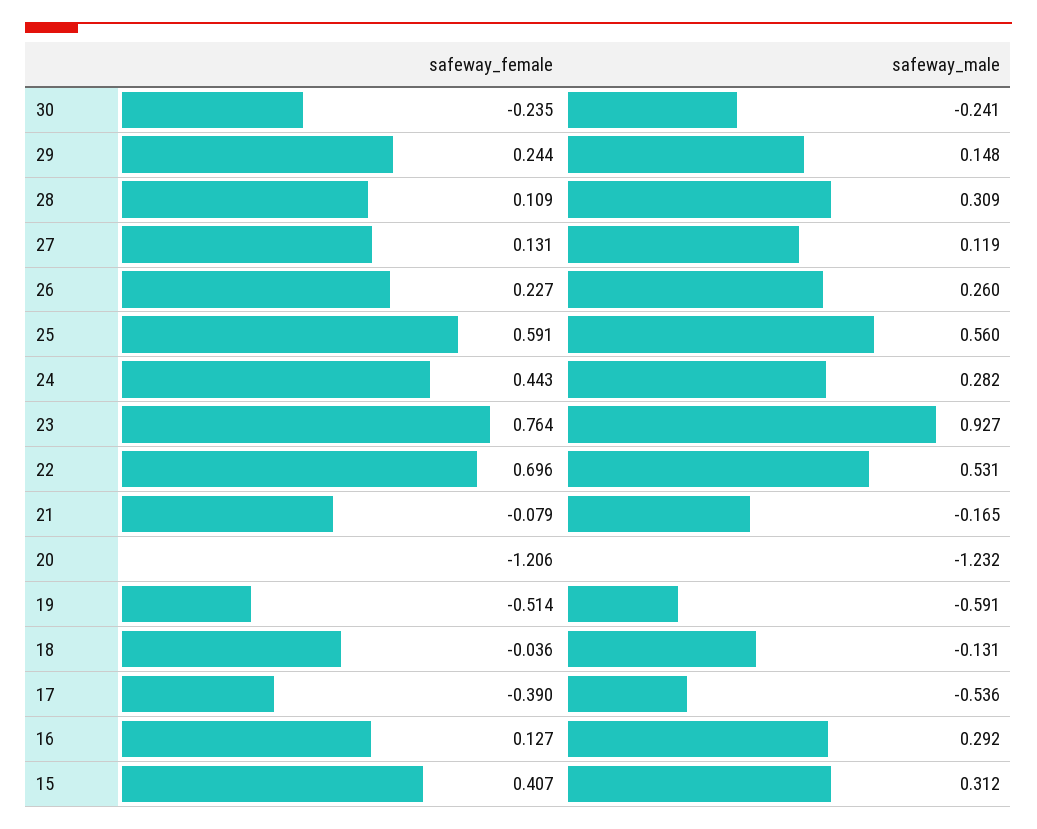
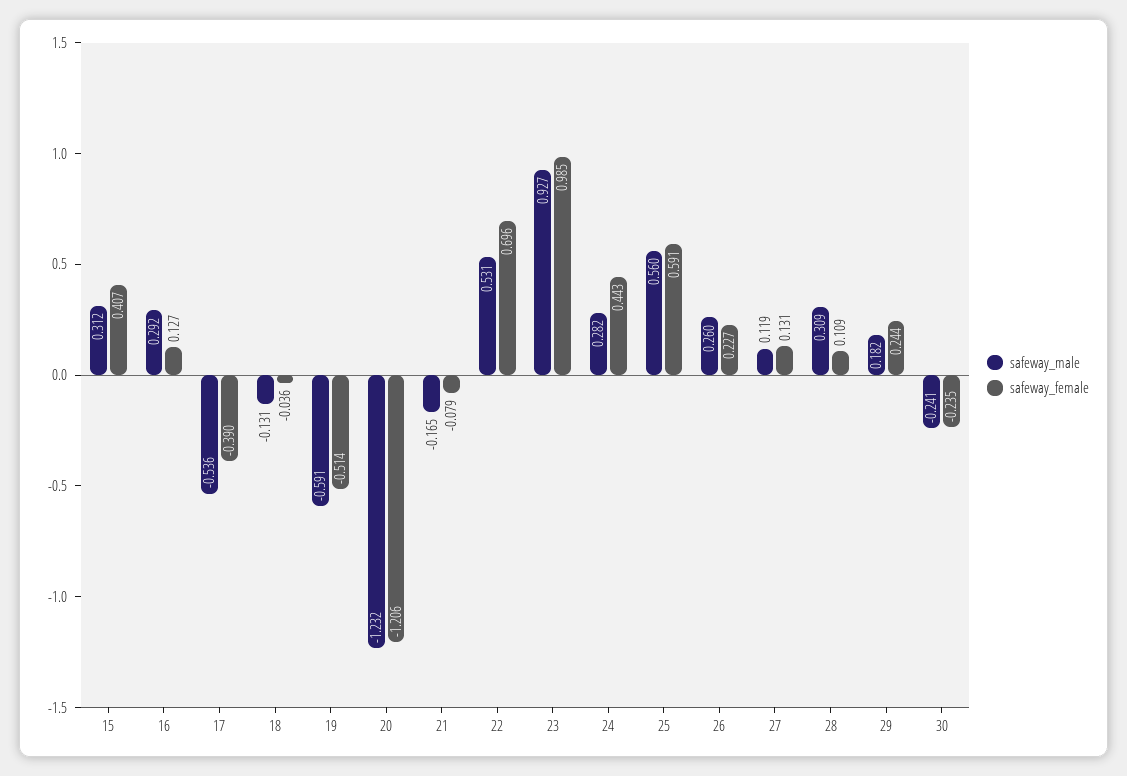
safeway_male, 29: 0.148 -> 0.182
safeway_female, 23: 0.764 -> 0.985

